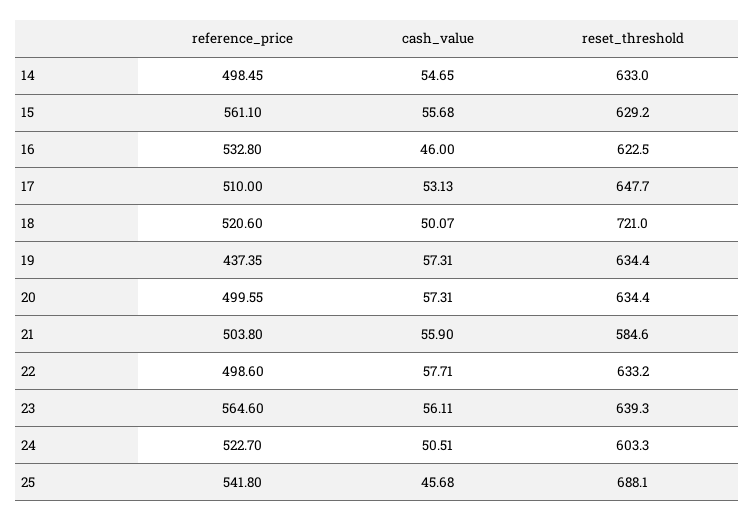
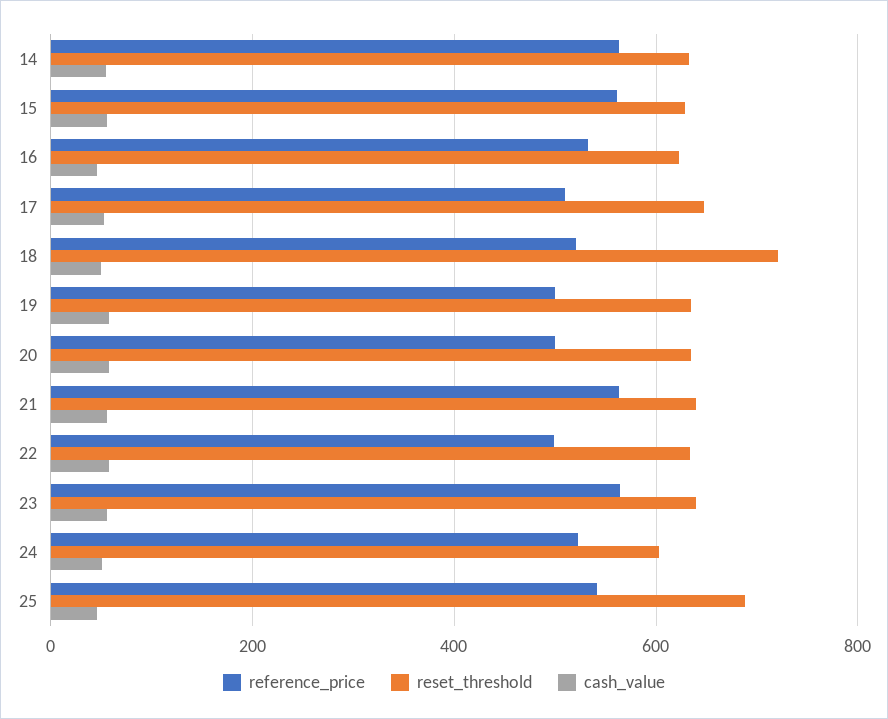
reference_price, 14: 498.45 -> 560
reference_price, 19: 437.35 -> 500
reference_price, 21: 503.8 -> 560
reset_threshold, 21: 584.6 -> 640

